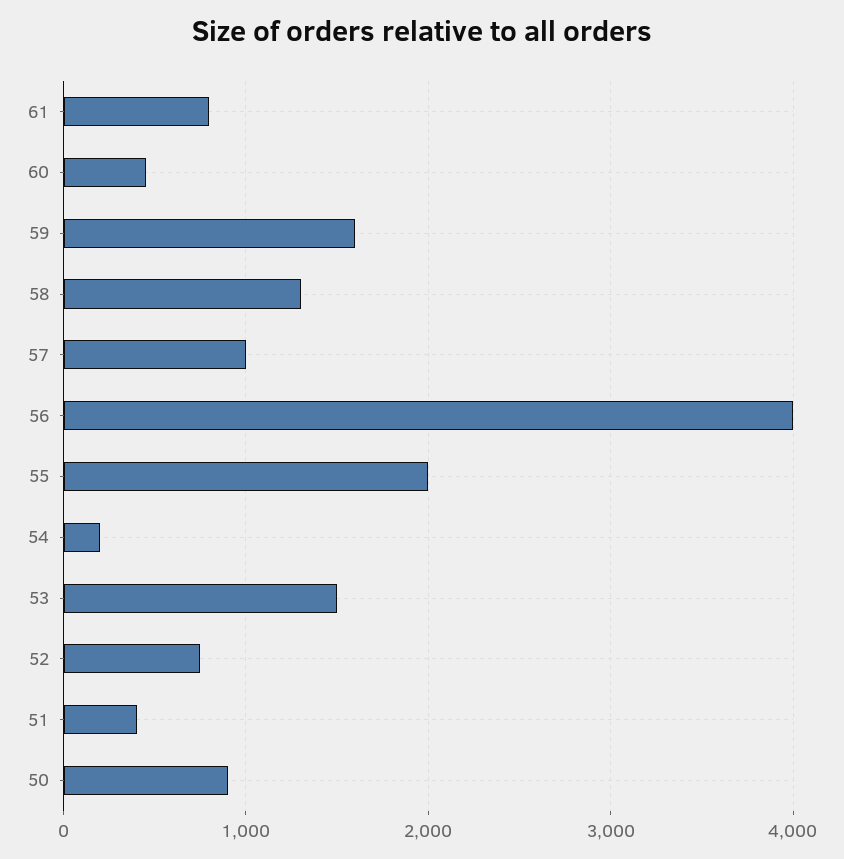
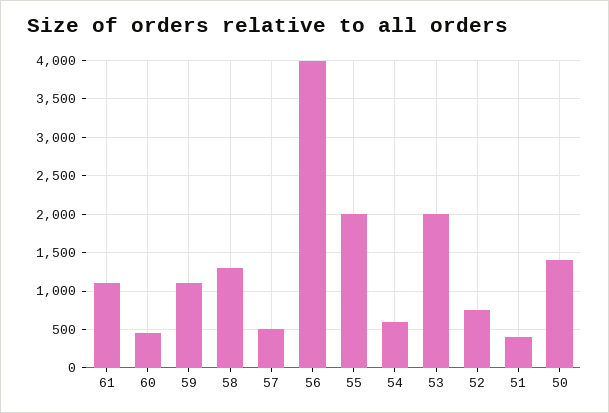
61: 800 -> 1100
59: 1600 -> 1100
57: 1000 -> 500
54: 200 -> 600
53: 1500 -> 2000
50: 900 -> 1400

